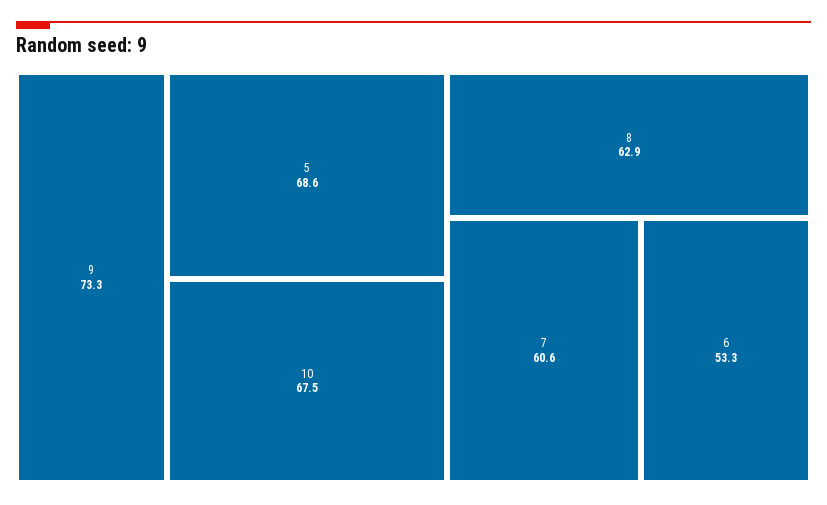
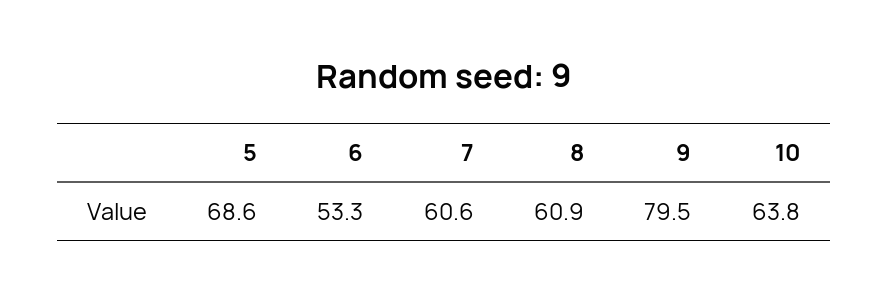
9: 73.3 -> 79.5
10: 67.5 -> 63.8
8: 62.9 -> 60.9

